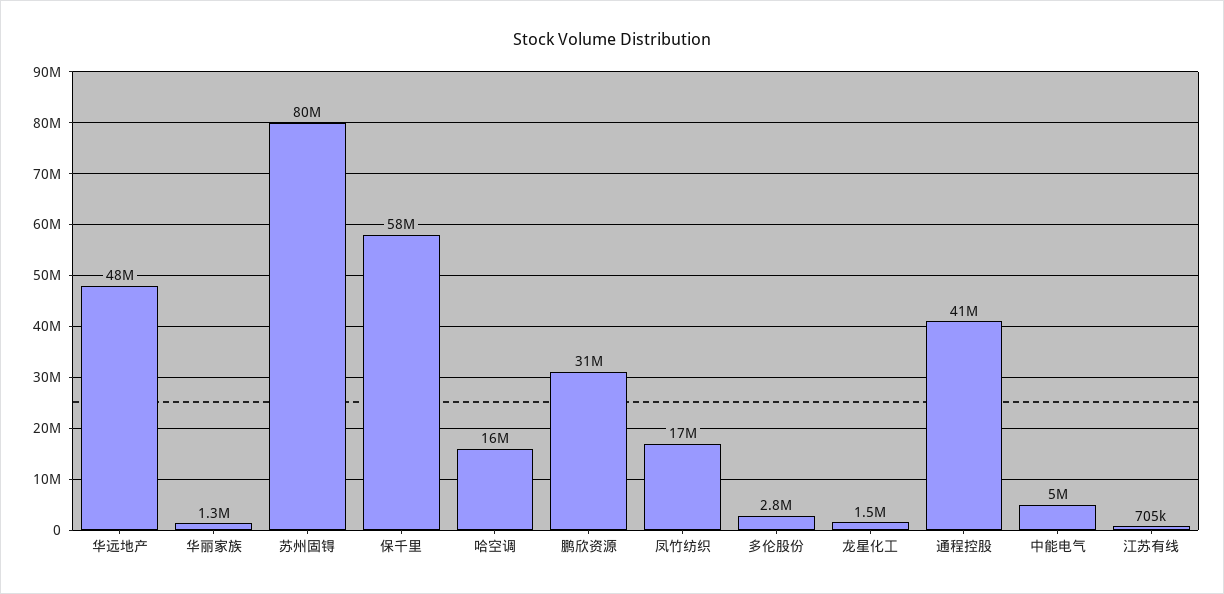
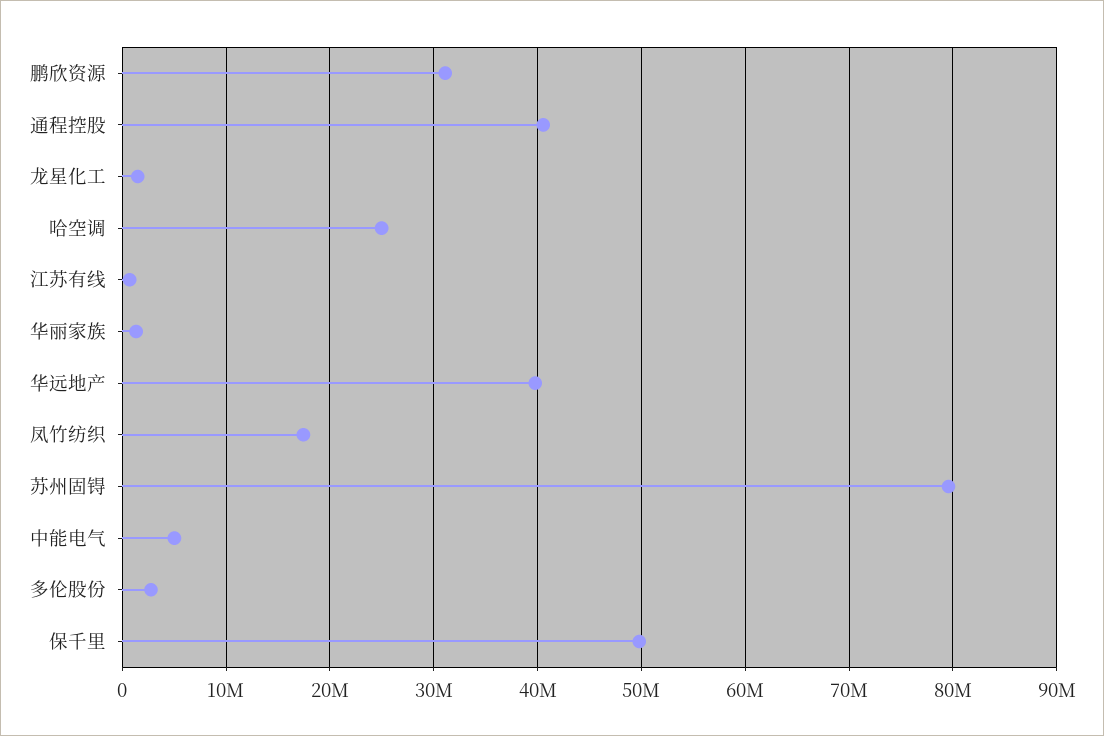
华远地产: 48000000 -> 40000000
保千里: 58000000 -> 50000000
哈空调: 16000000 -> 25000000

